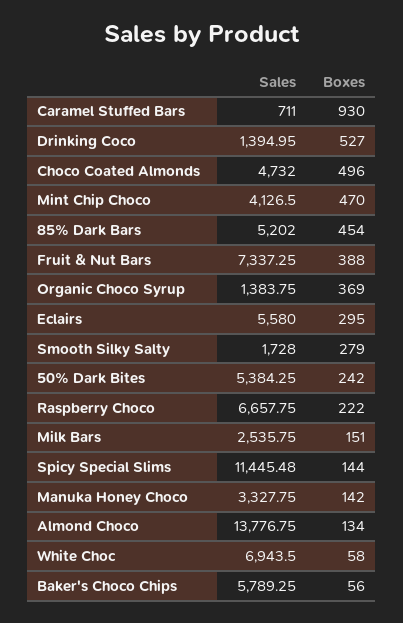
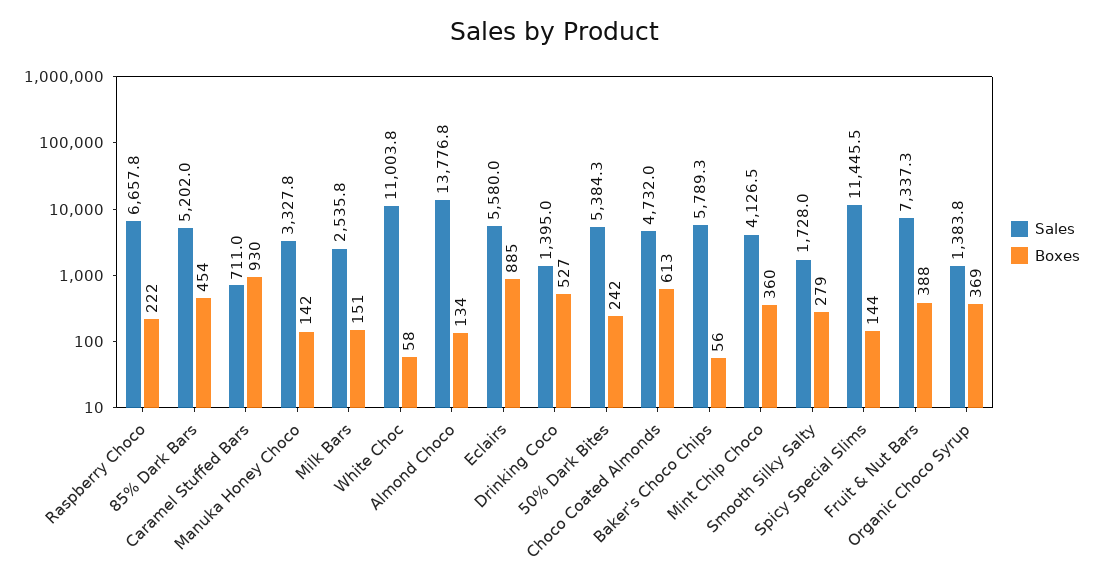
Boxes, Choco Coated Almonds: 496 -> 613
Boxes, Mint Chip Choco: 470 -> 360
Boxes, Eclairs: 295 -> 885
Sales, White Choc: 6943.5 -> 11003.8

